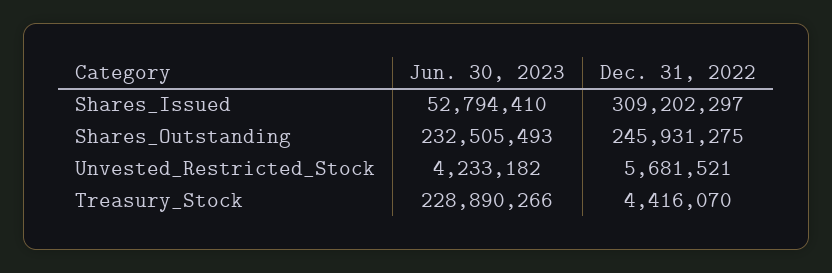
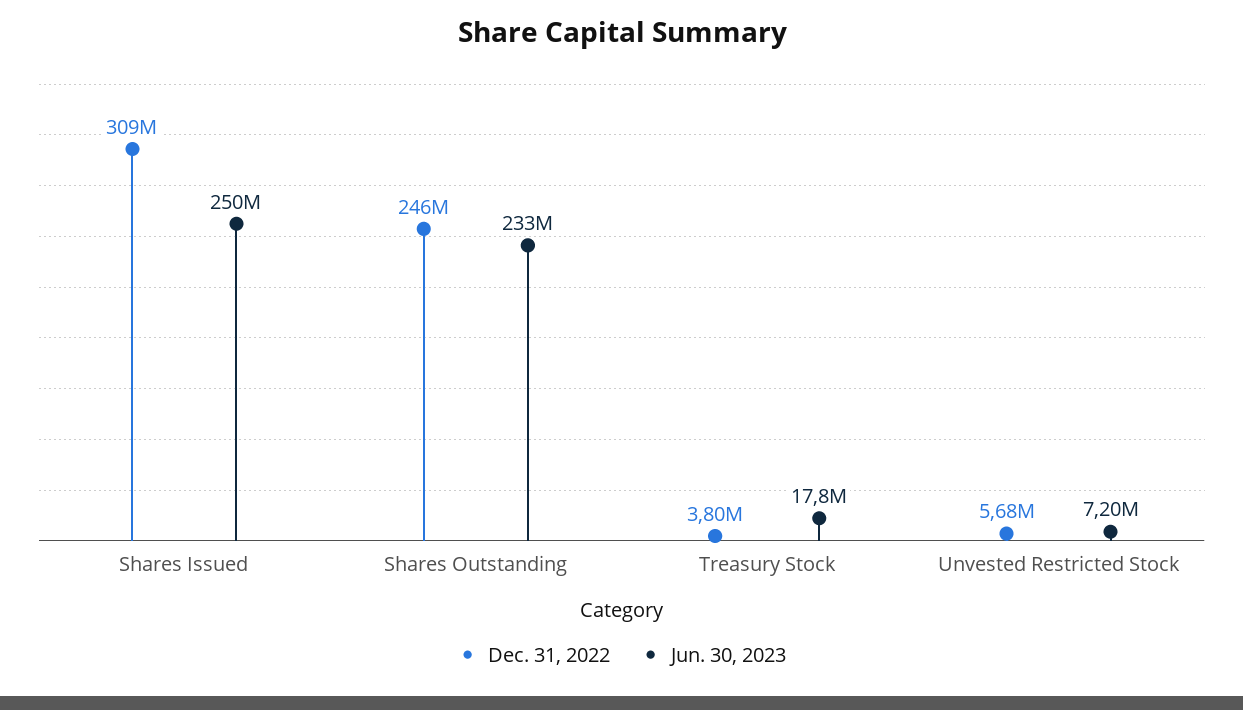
Jun. 30, 2023, Shares_Issued: 52794410 -> 250000000
Jun. 30, 2023, Unvested_Restricted_Stock: 4233182 -> 7200000
Jun. 30, 2023, Treasury_Stock: 228890266 -> 17800000
Dec. 31, 2022, Treasury_Stock: 4416070 -> 3800000

